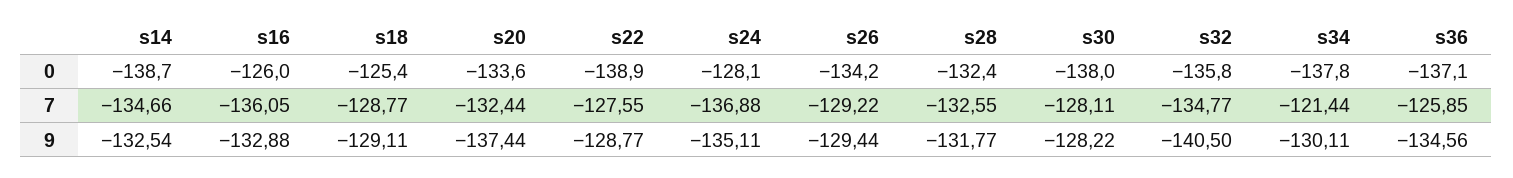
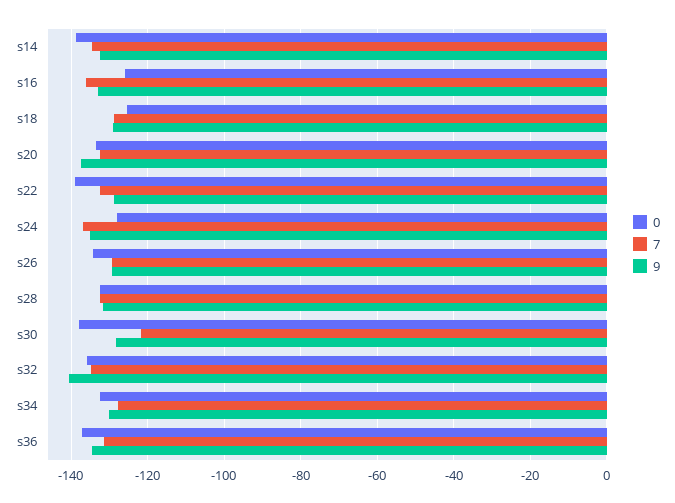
0, s34: -137.8 -> -132
7, s22: -127.55 -> -132
7, s30: -128.11 -> -122
7, s34: -121.44 -> -128
7, s36: -125.85 -> -132

